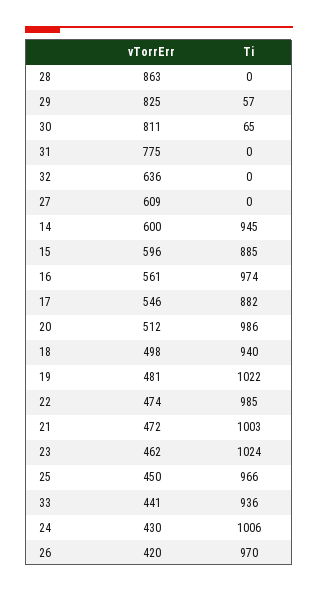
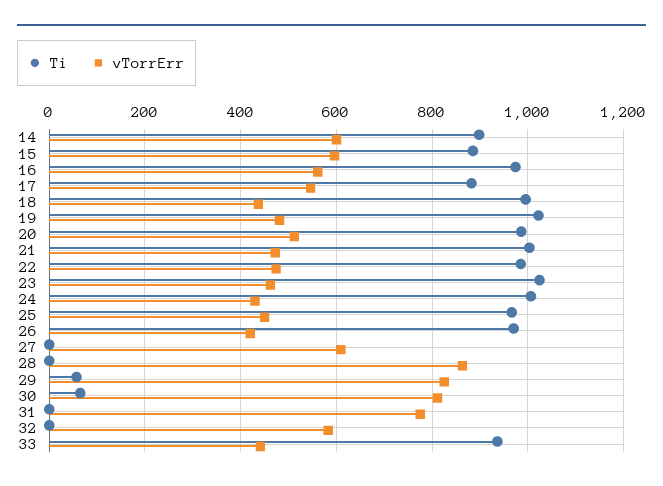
vTorrErr, 32: 636 -> 580
Ti, 14: 945 -> 900
vTorrErr, 18: 498 -> 440
Ti, 18: 940 -> 1000

